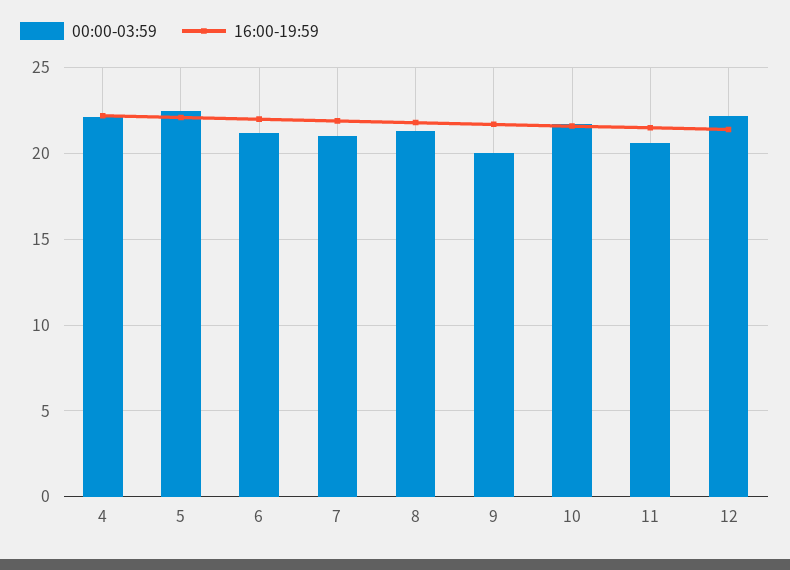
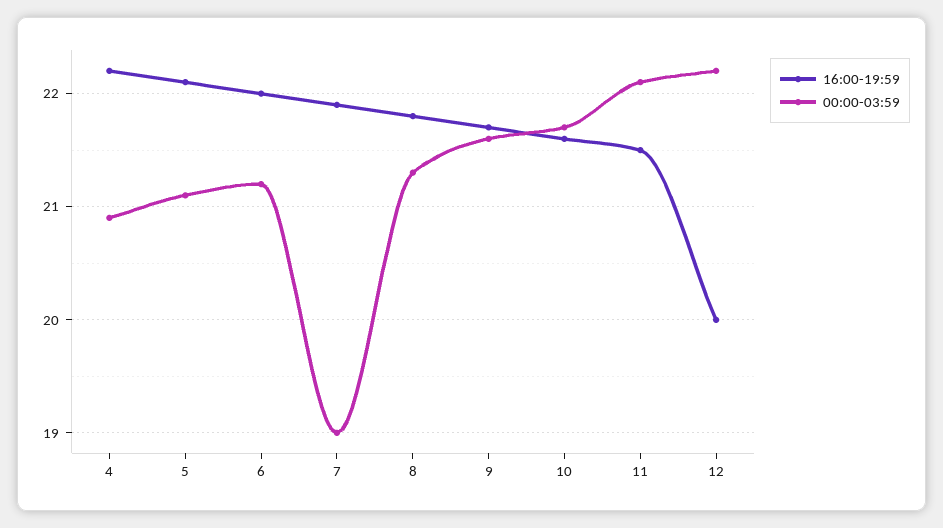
00:00-03:59, 4: 22 -> 20.9
00:00-03:59, 5: 22.5 -> 21.1
00:00-03:59, 7: 21 -> 19
00:00-03:59, 9: 20 -> 21.6
00:00-03:59, 11: 20.5 -> 22.1
16:00-19:59, 12: 21.5 -> 20

